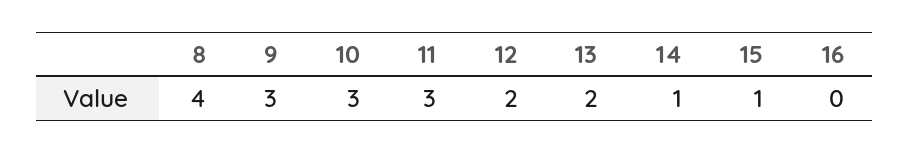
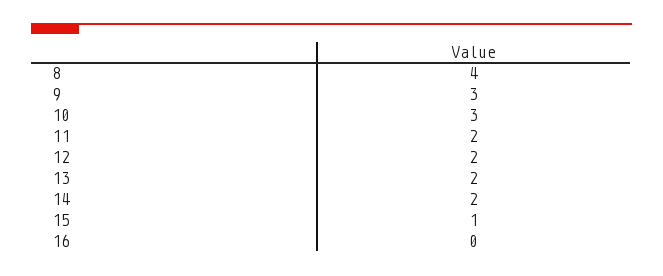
11: 3 -> 2
14: 1 -> 2

